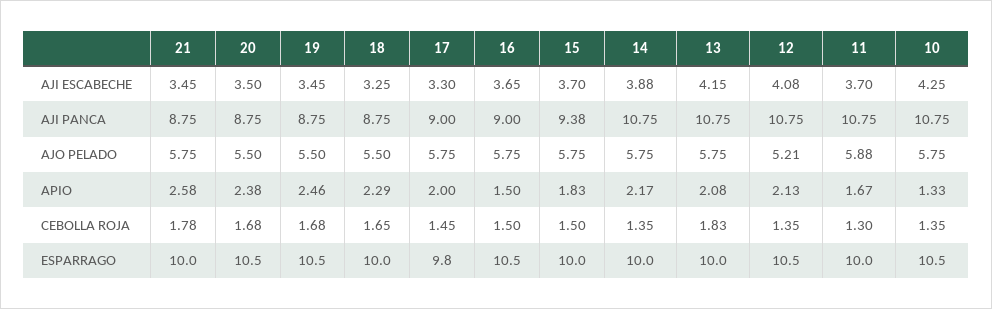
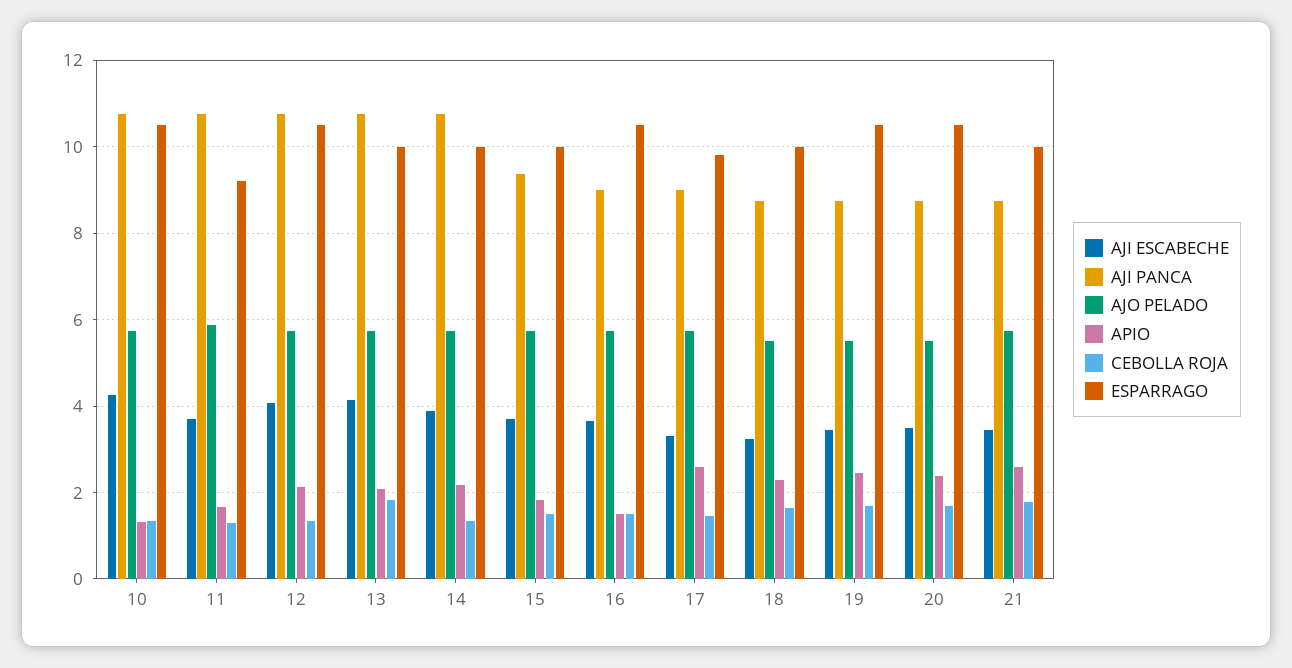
AJO PELADO, 12: 5.21 -> 5.8
APIO, 17: 2 -> 2.6
ESPARRAGO, 11: 10 -> 9.2

